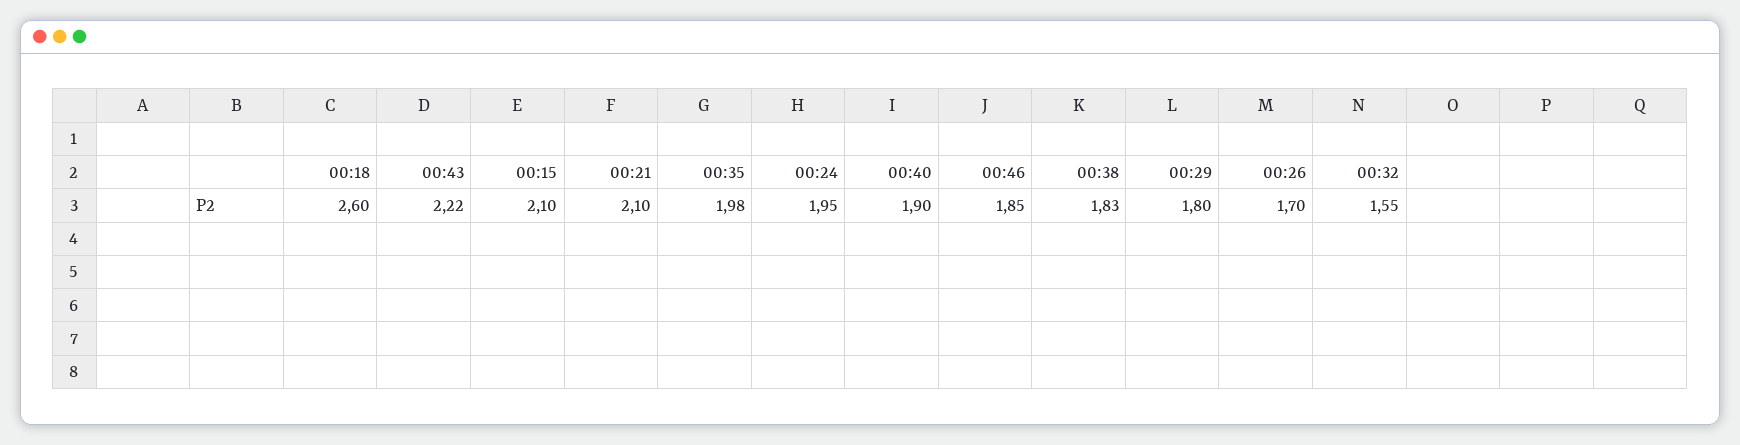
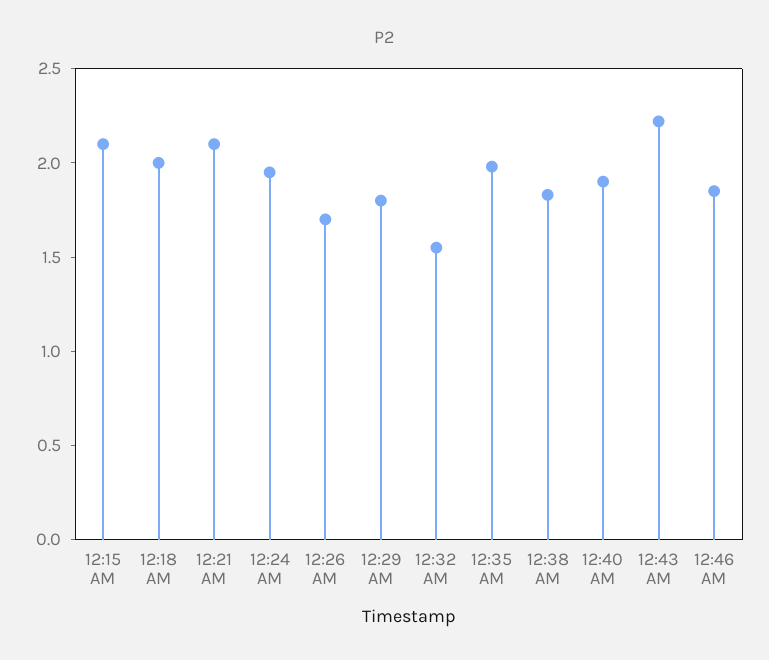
00:18: 2.6 -> 2

